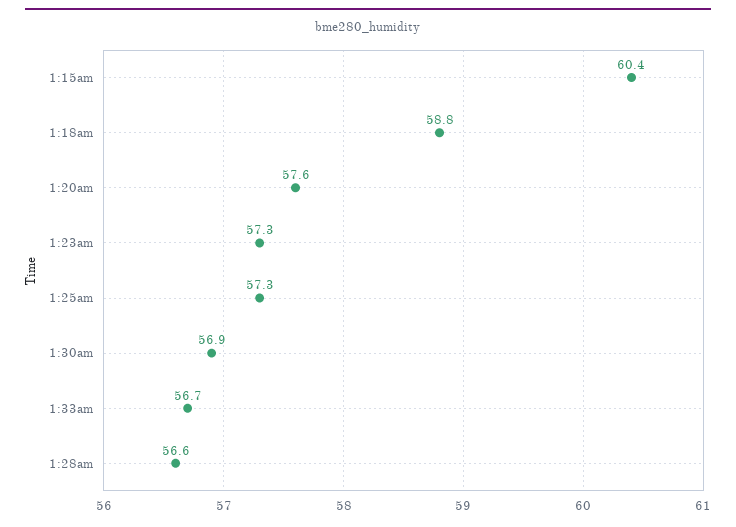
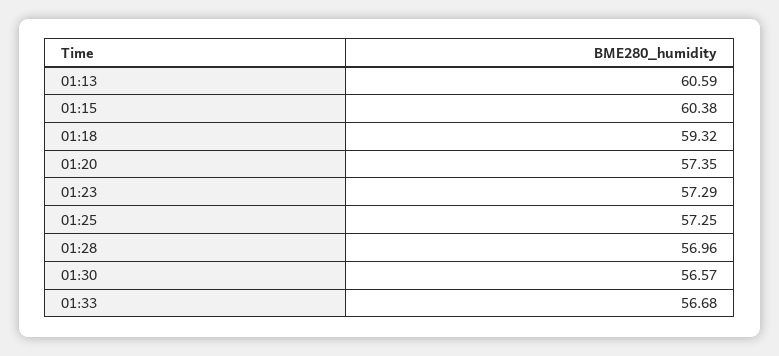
1:18am: 58.8 -> 59.32
1:20am: 57.6 -> 57.35
1:30am: 56.9 -> 56.57
1:28am: 56.6 -> 56.96
01:13: none -> 60.59

